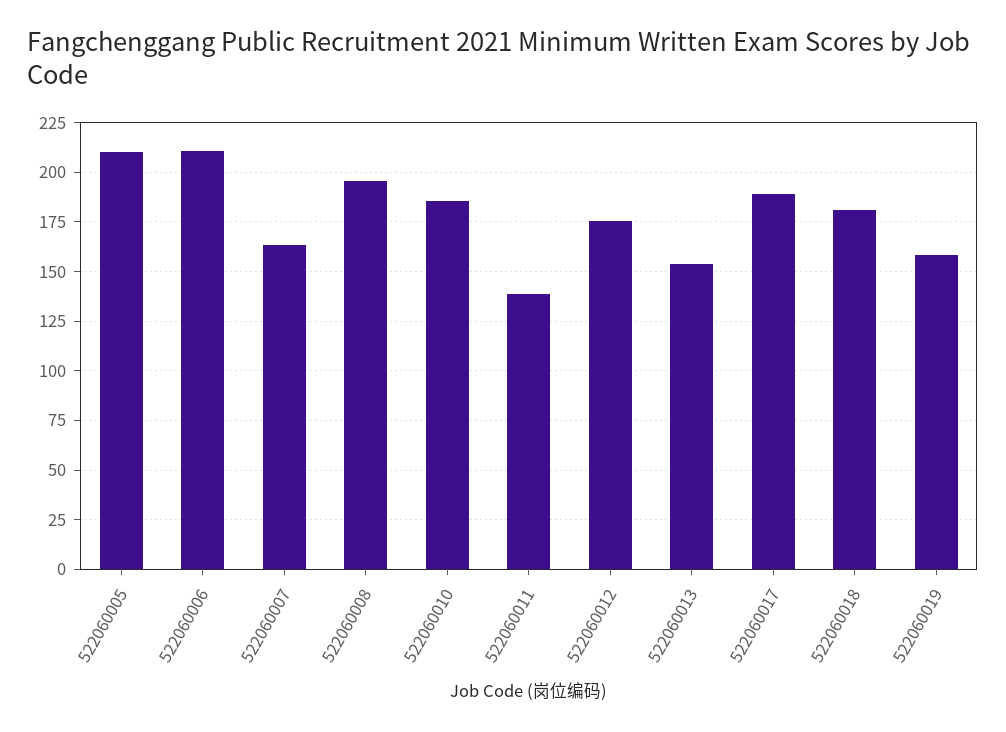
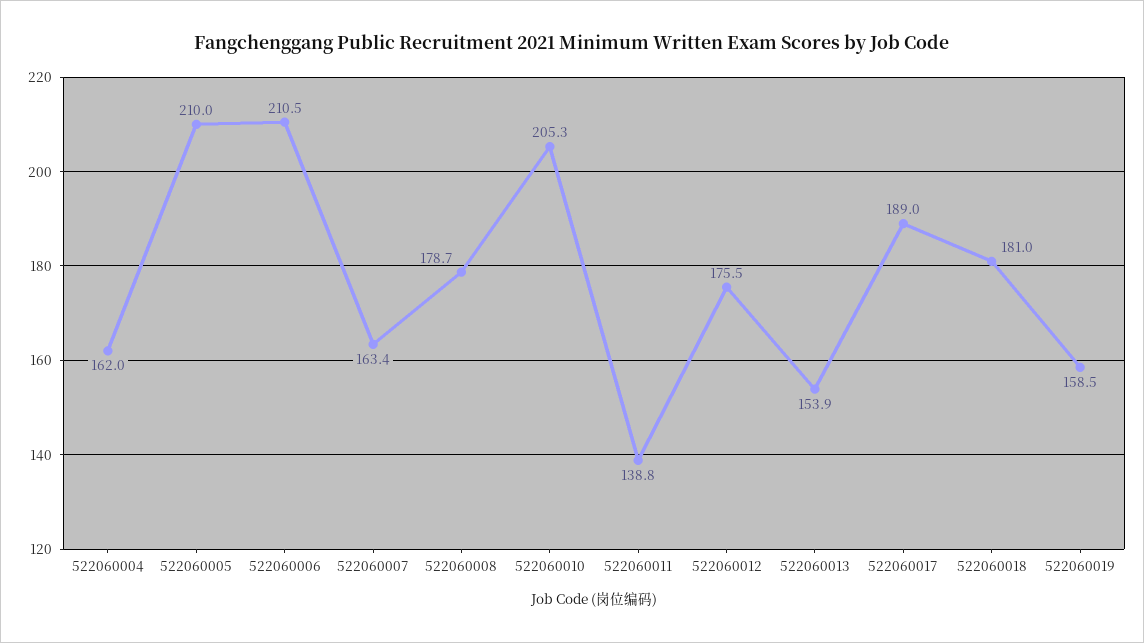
522060008: 195 -> 178.7
522060010: 185 -> 205.3
522060004: none -> 162

